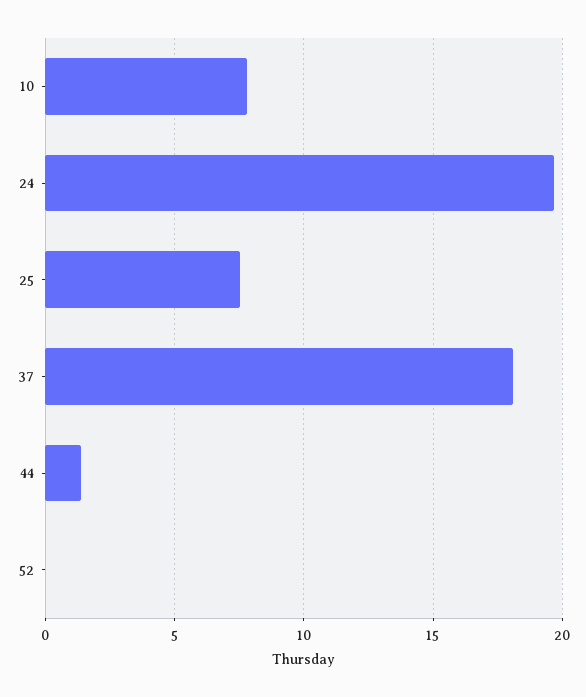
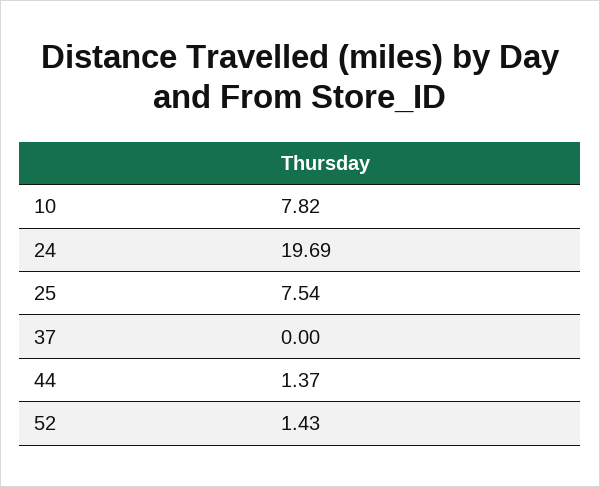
37: 18 -> 0
52: 0 -> 1.43

